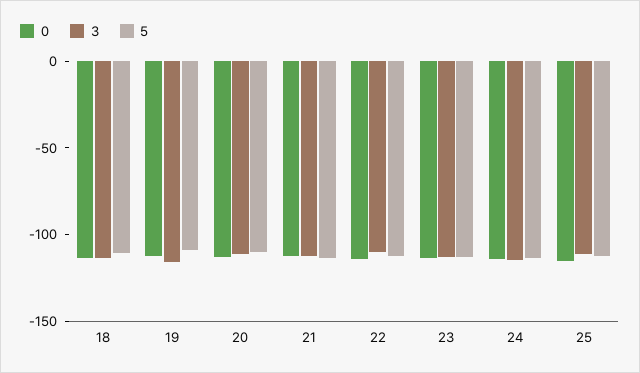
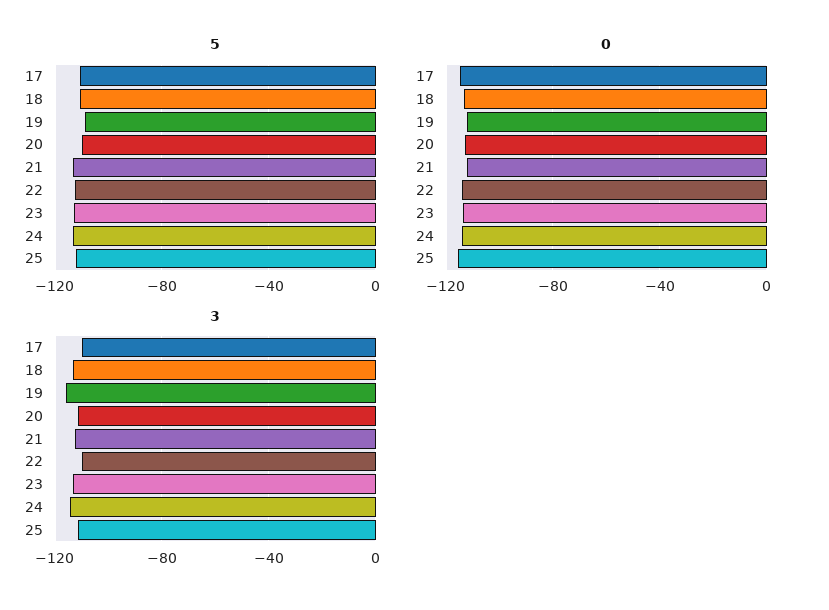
5, 17: none -> -110
0, 17: none -> -115
3, 17: none -> -110

